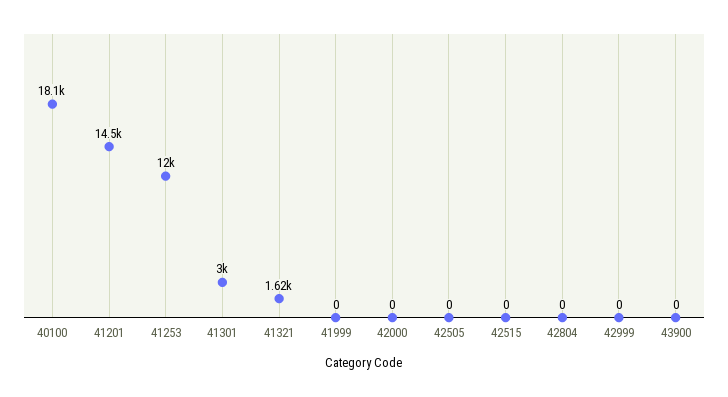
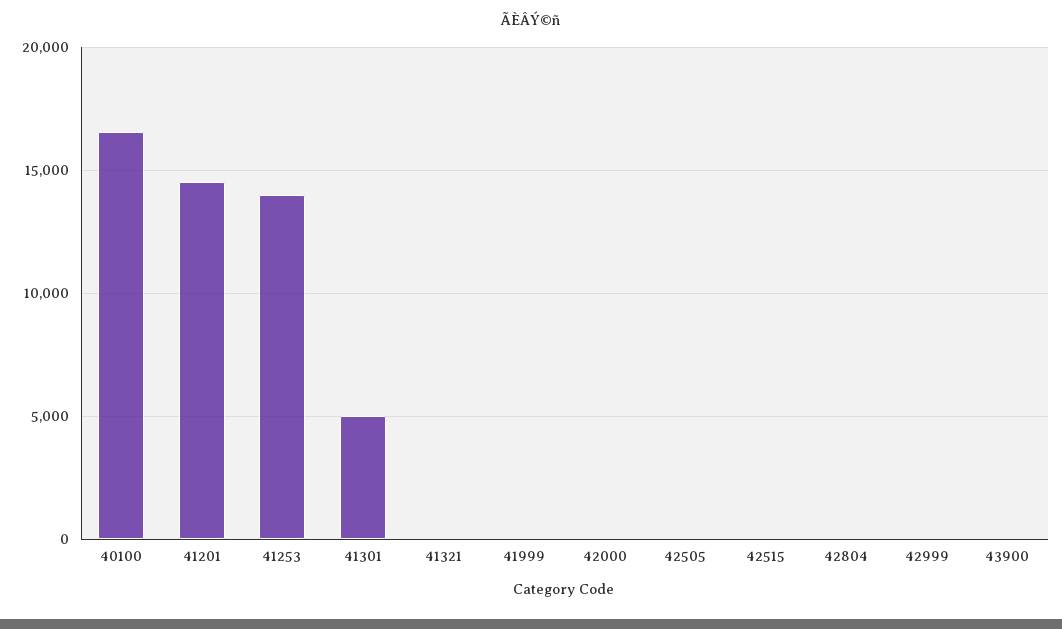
40100: 18100 -> 16500
41253: 12000 -> 14000
41301: 3000 -> 5000
41321: 1620 -> 0

